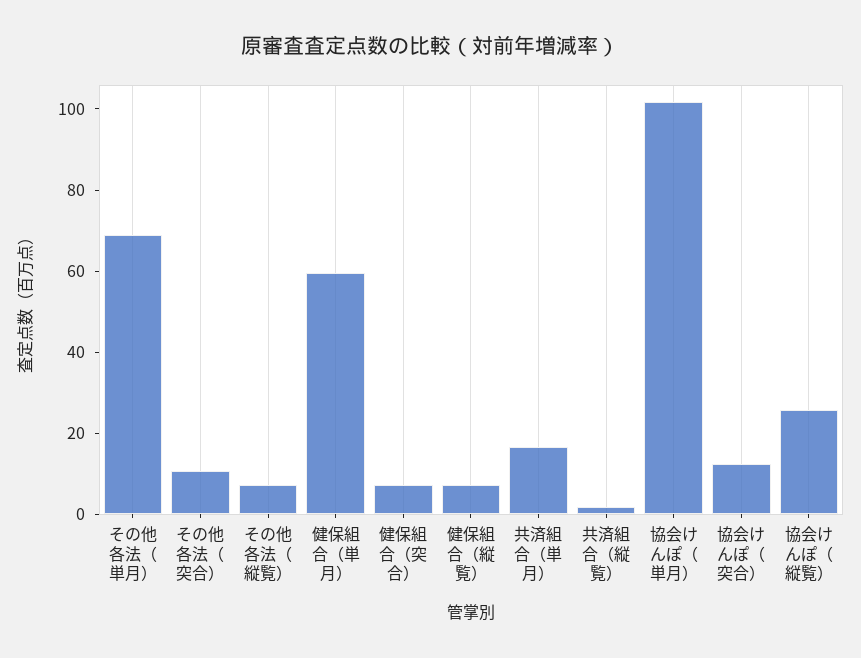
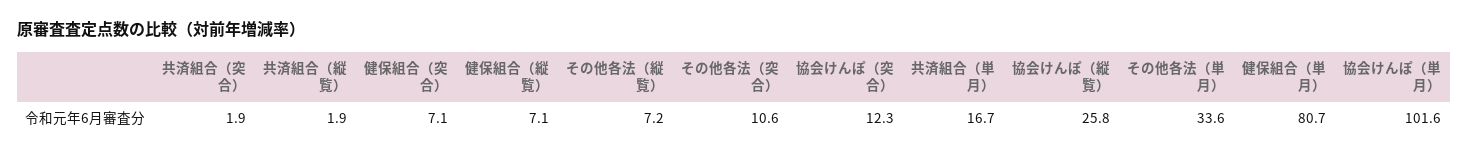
その他各法（単月）: 70 -> 33.6
健保組合（単月）: 60 -> 80.7
共済組合（突合）: none -> 1.9

